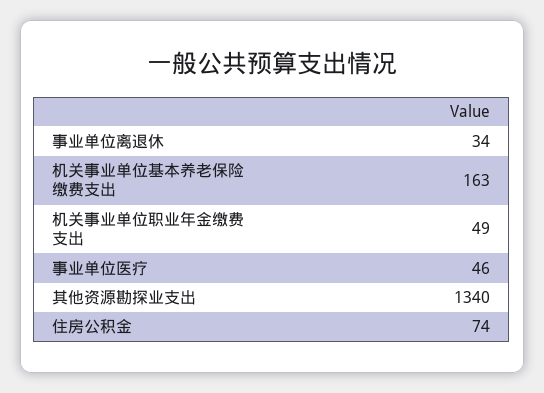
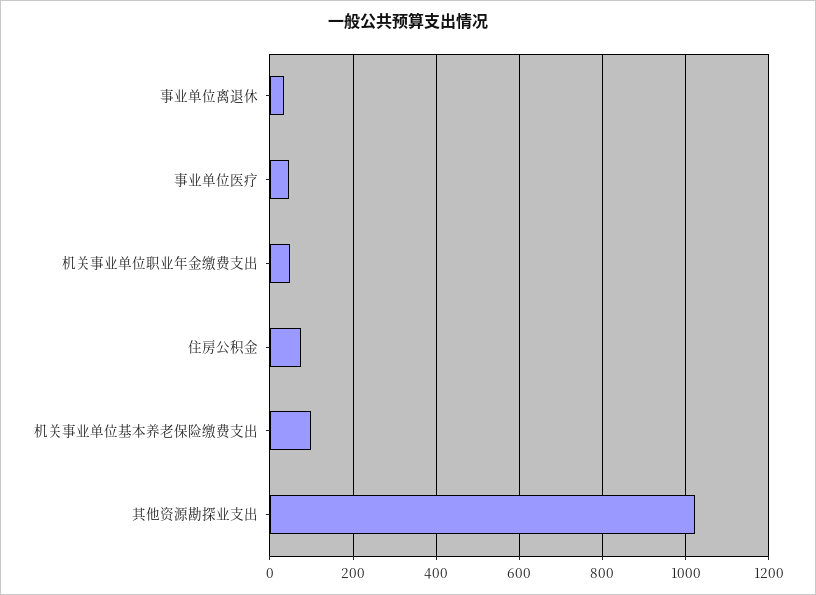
机关事业单位基本养老保险缴费支出: 163 -> 100
其他资源勘探业支出: 1340 -> 1020

